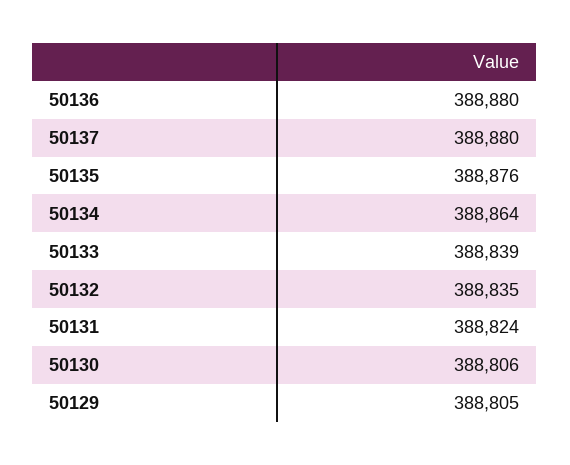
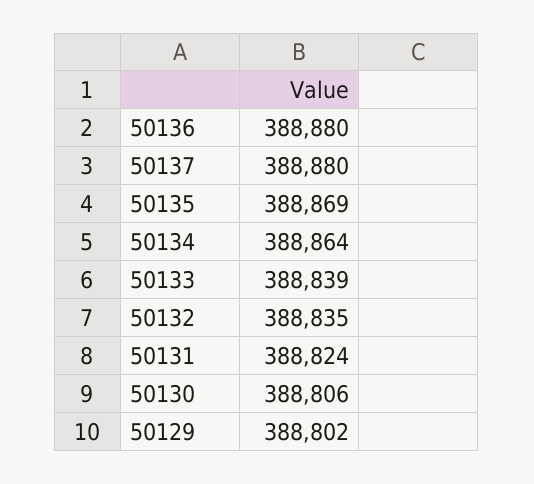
50135: 388876 -> 388869
50129: 388805 -> 388802

